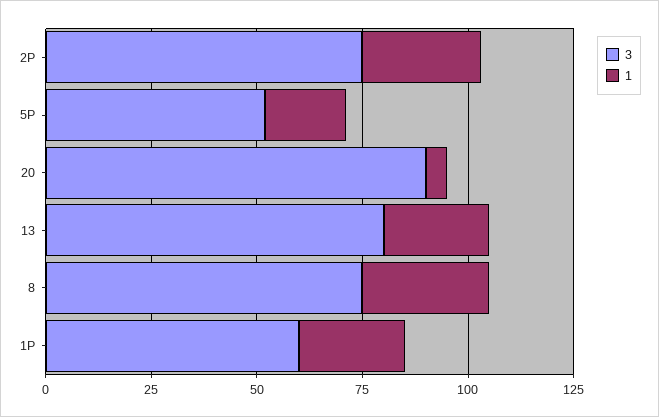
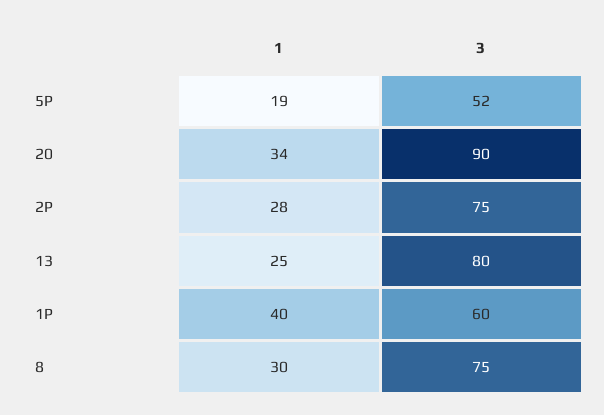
1, 20: 5 -> 34
1, 1P: 25 -> 40

